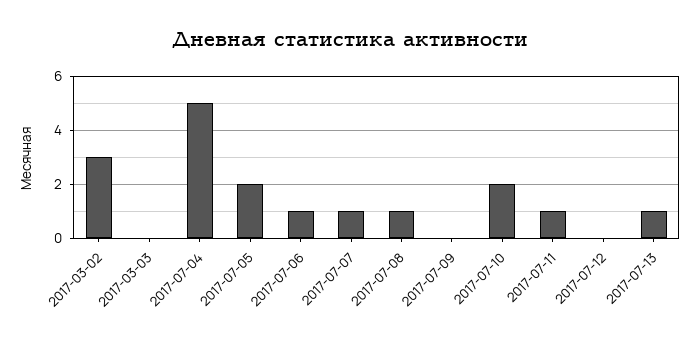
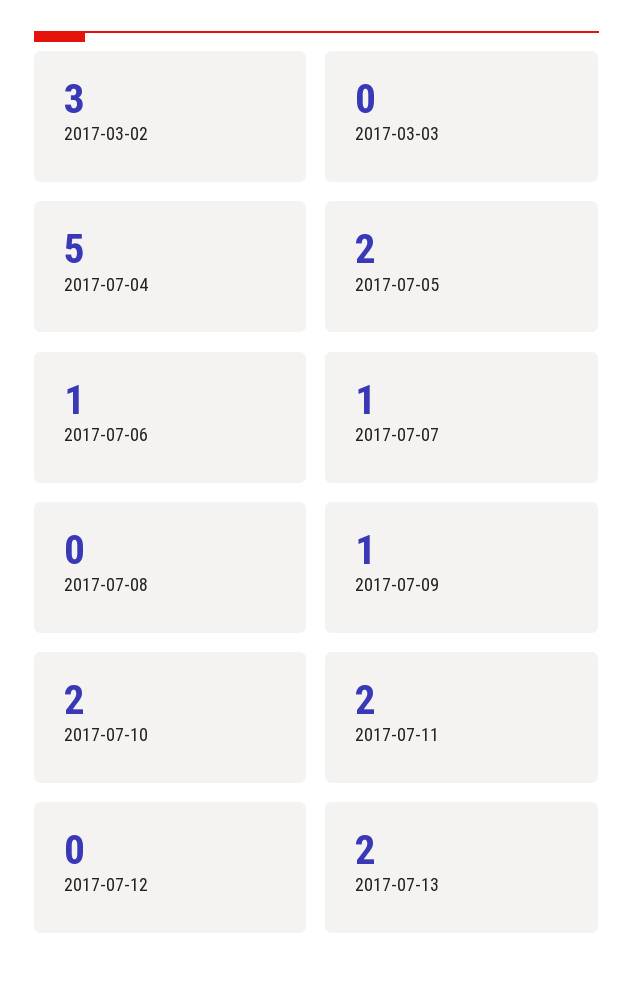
2017-07-08: 1 -> 0
2017-07-09: 0 -> 1
2017-07-11: 1 -> 2
2017-07-13: 1 -> 2

